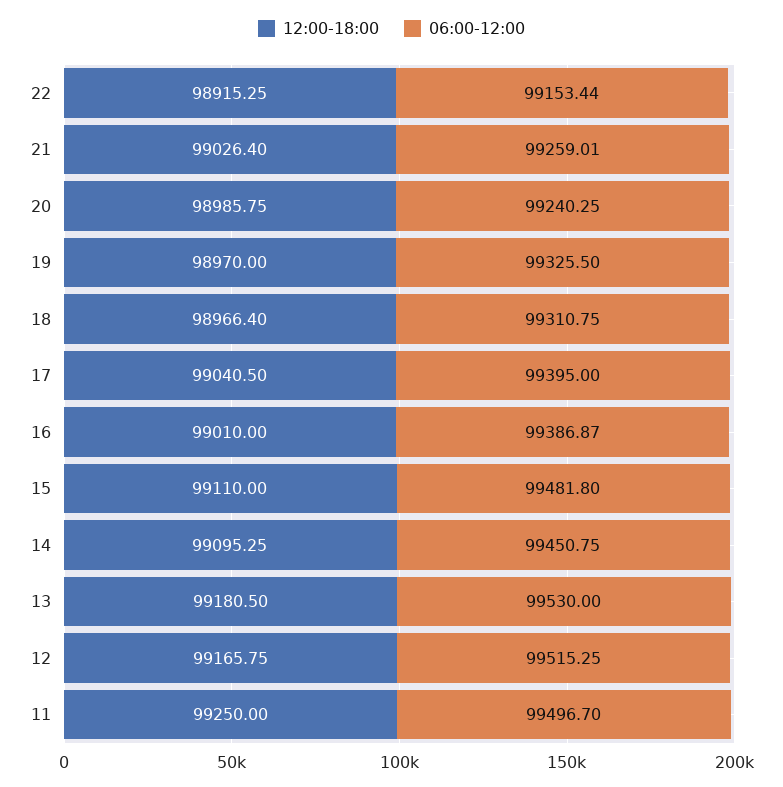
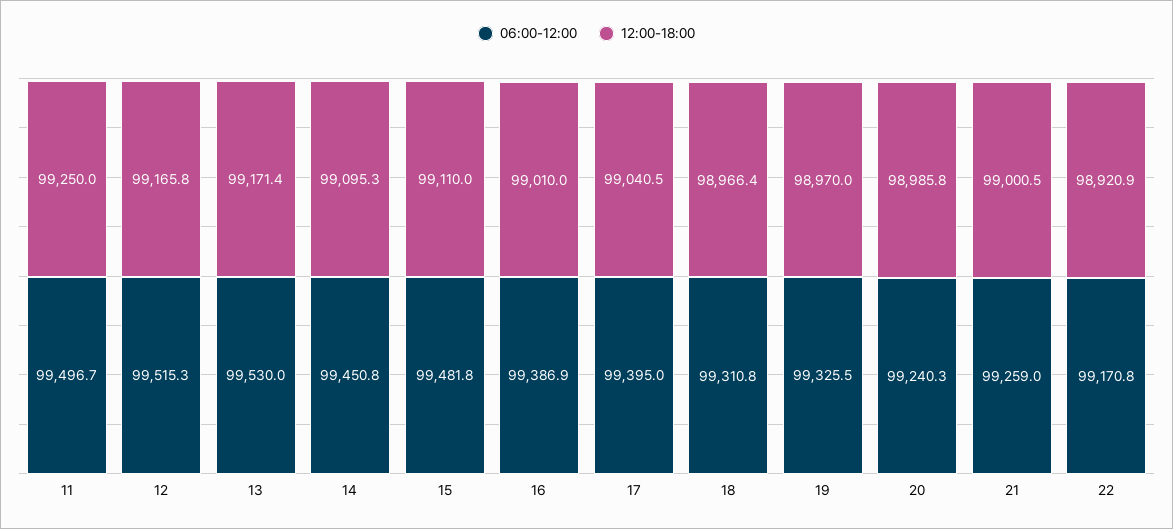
12:00-18:00, 22: 98915.25 -> 98920.9
06:00-12:00, 22: 99153.44 -> 99170.8
12:00-18:00, 21: 99026.4 -> 99000.5
12:00-18:00, 13: 99180.5 -> 99171.4

